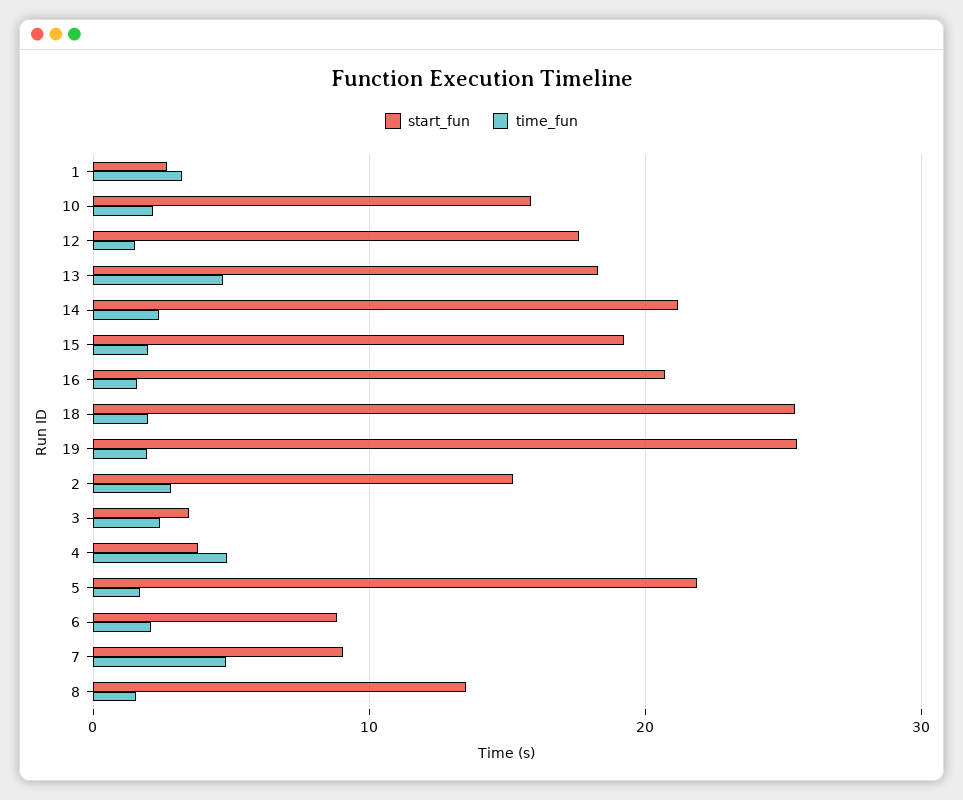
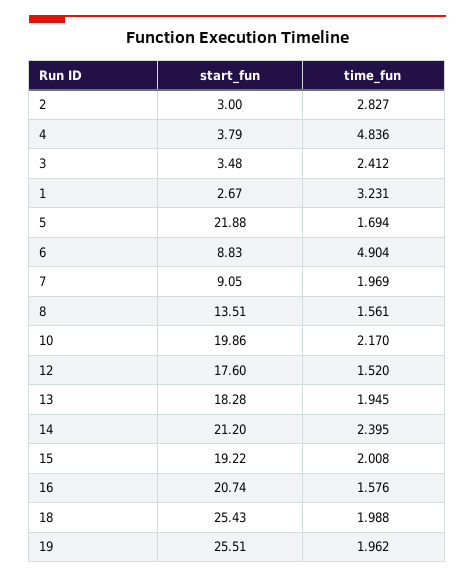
start_fun, 10: 16 -> 19.86
time_fun, 13: 5 -> 1.945
start_fun, 2: 15 -> 3
time_fun, 6: 2 -> 4.904
time_fun, 7: 5 -> 1.969

